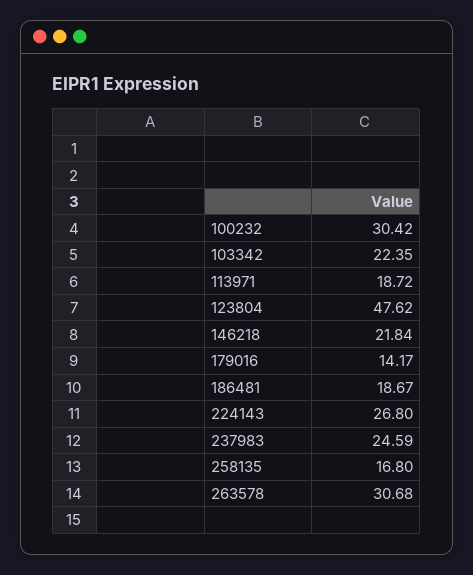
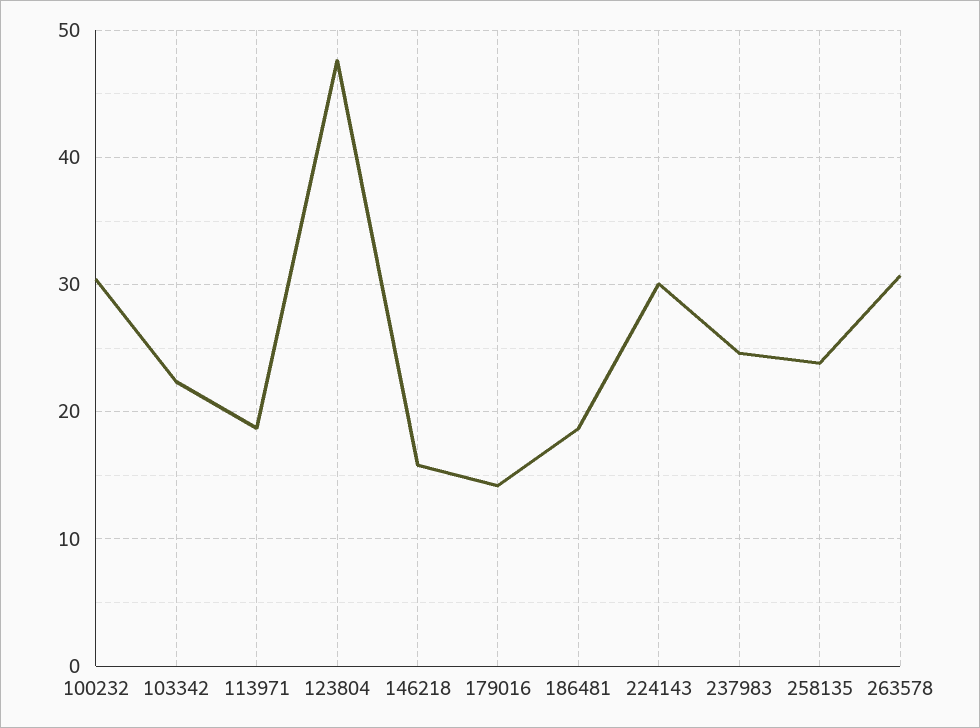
146218: 21.84 -> 16
224143: 26.8 -> 30
258135: 16.8 -> 24

